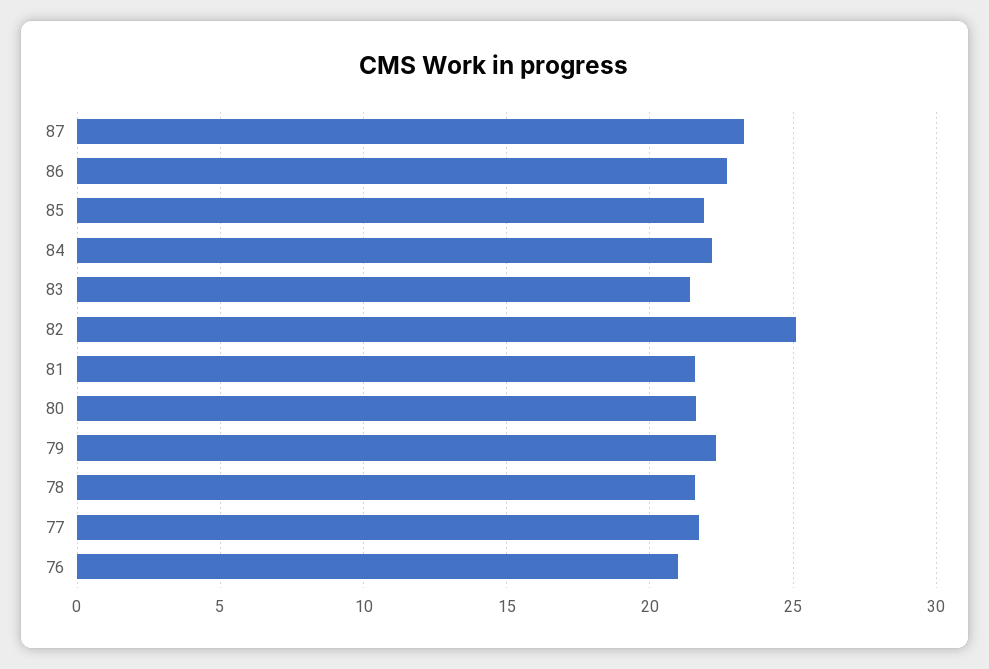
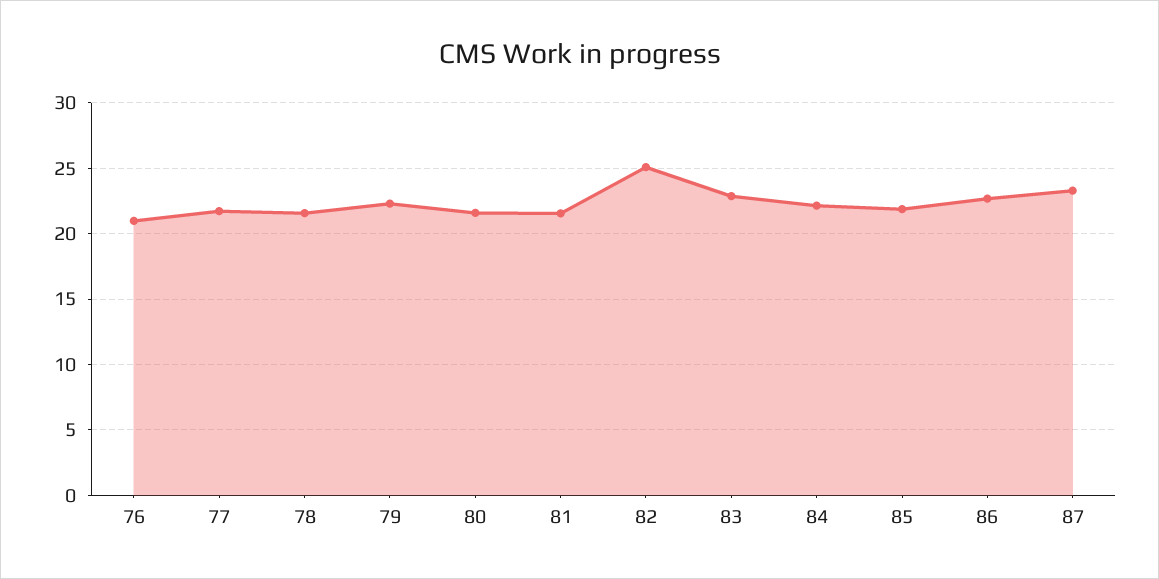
83: 21.5 -> 23

